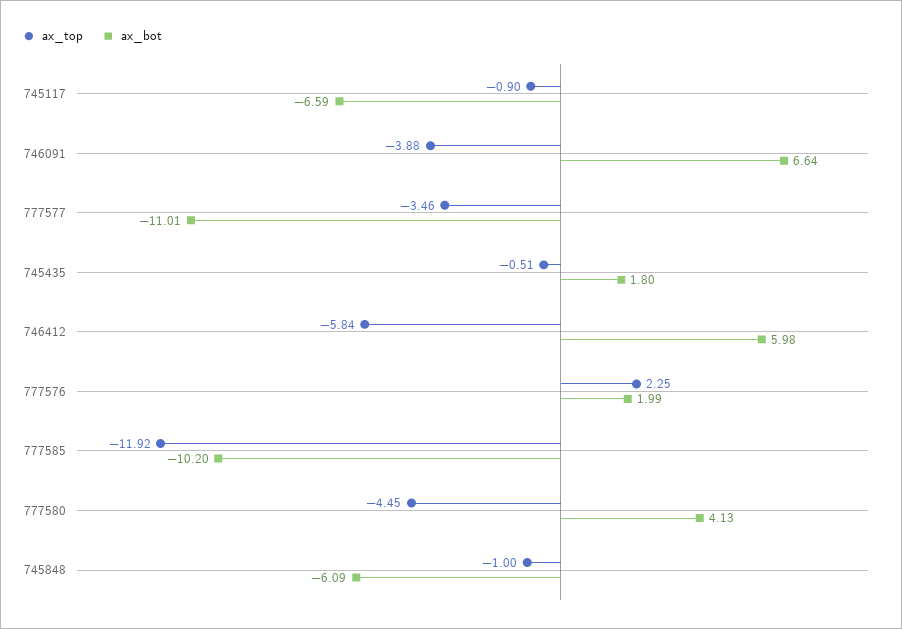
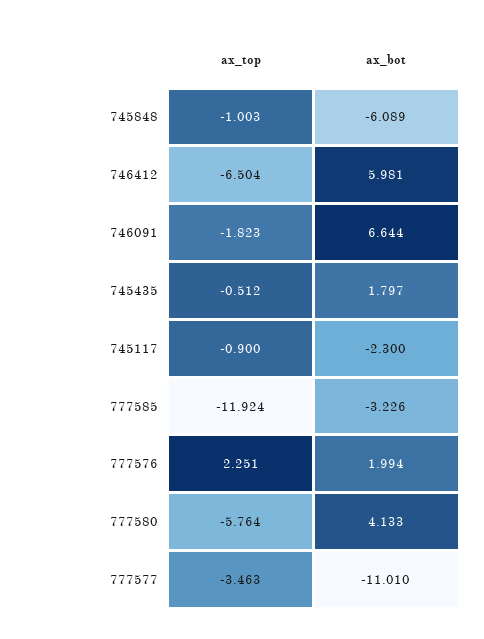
ax_bot, 745117: -6.59 -> -2.3
ax_top, 746091: -3.88 -> -1.823
ax_top, 746412: -5.84 -> -6.504
ax_bot, 777585: -10.2 -> -3.226
ax_top, 777580: -4.45 -> -5.764

